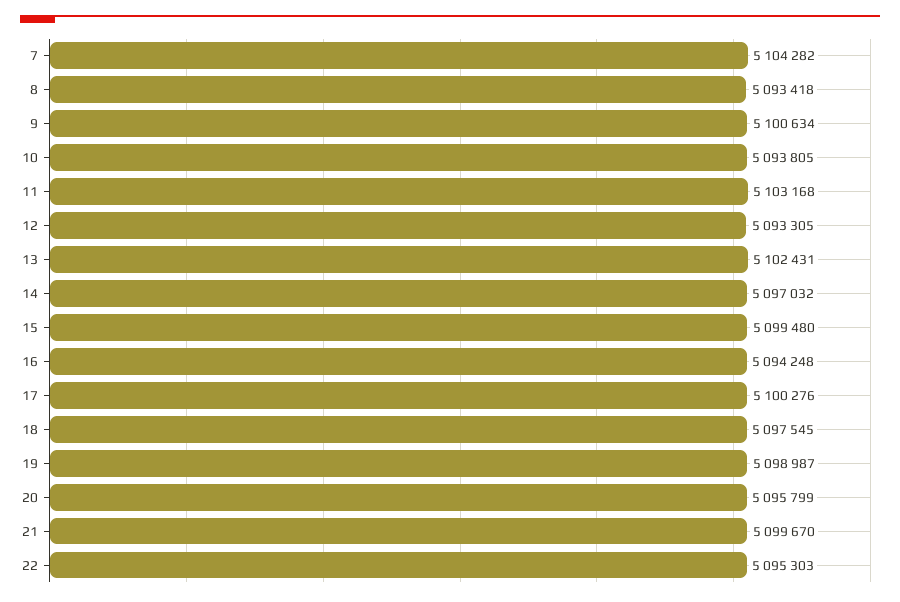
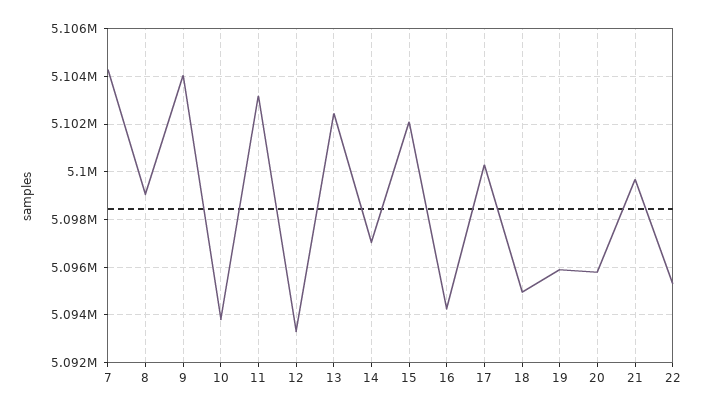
8: 5093418 -> 5099000
9: 5100634 -> 5104000
15: 5099480 -> 5102000
18: 5097545 -> 5095000
19: 5098987 -> 5096000

